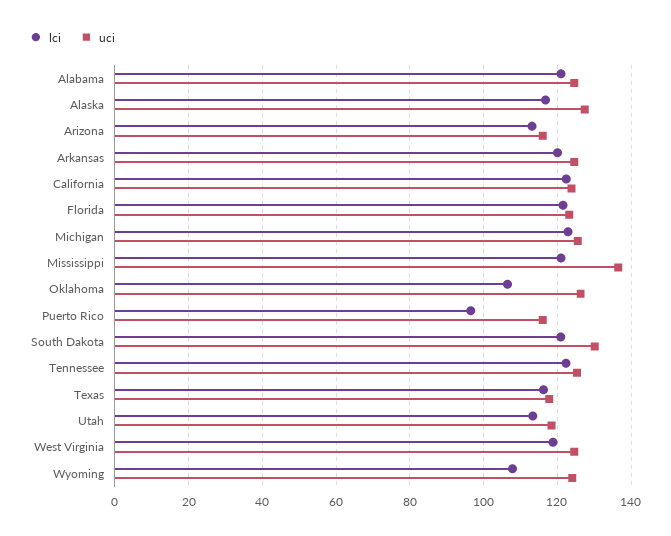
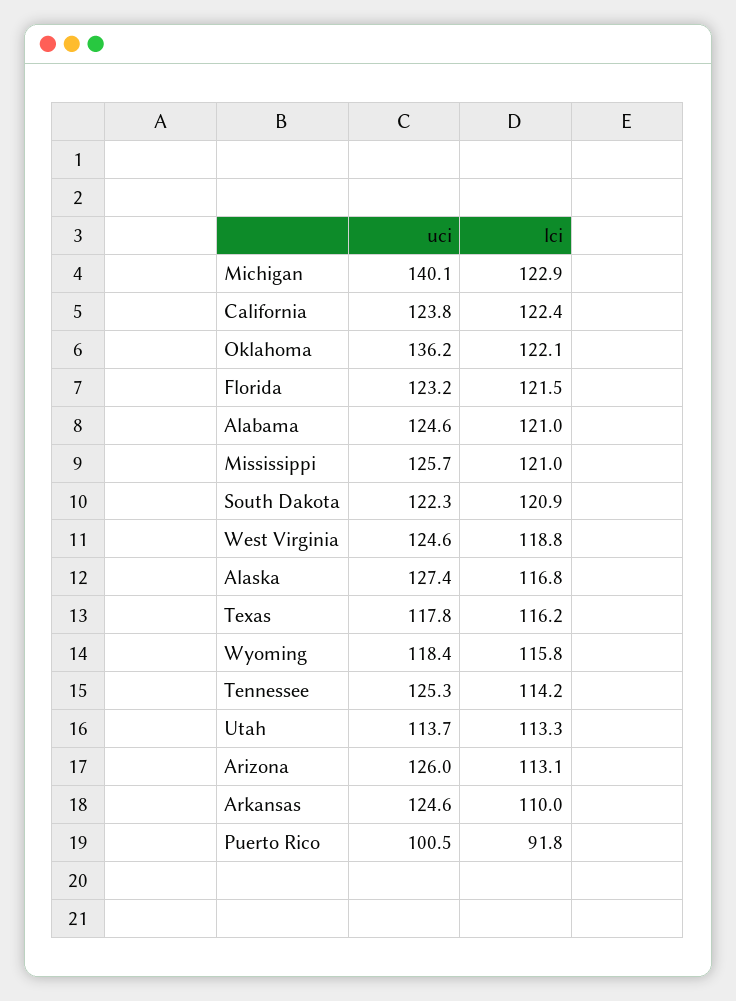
uci, Arizona: 116 -> 126
lci, Arkansas: 120 -> 110
uci, Michigan: 126 -> 140.1
uci, Mississippi: 136 -> 125.7
lci, Oklahoma: 106 -> 122.1
uci, Oklahoma: 126 -> 136.2
lci, Puerto Rico: 96 -> 91.8
uci, Puerto Rico: 116 -> 100.5
uci, South Dakota: 130 -> 122.3
lci, Tennessee: 122 -> 114.2
uci, Utah: 118 -> 113.7
lci, Wyoming: 108 -> 115.8
uci, Wyoming: 124 -> 118.4

